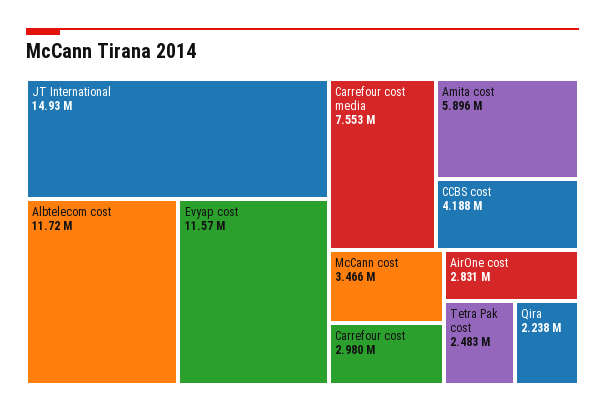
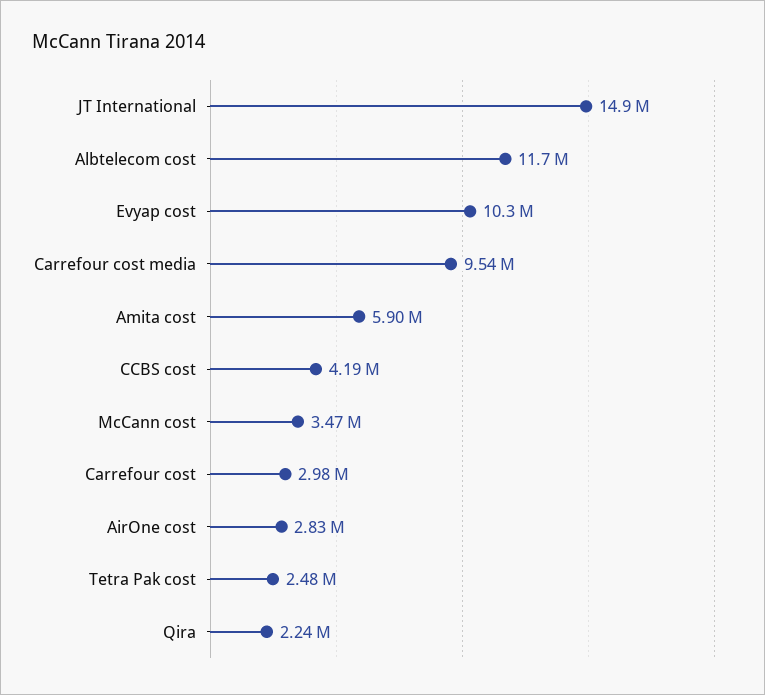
Evyap cost: 11570000 -> 10300000
Carrefour cost media: 7553000 -> 9540000

